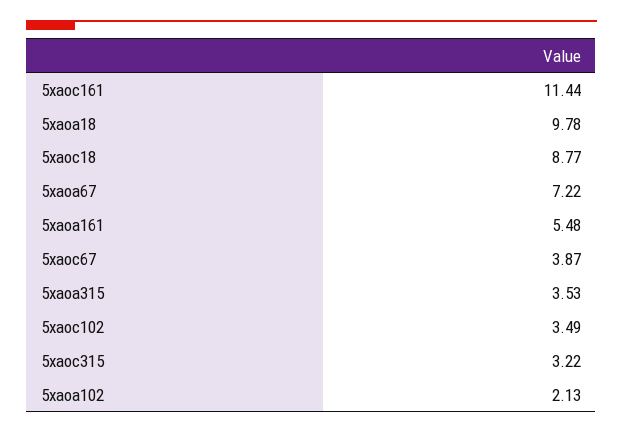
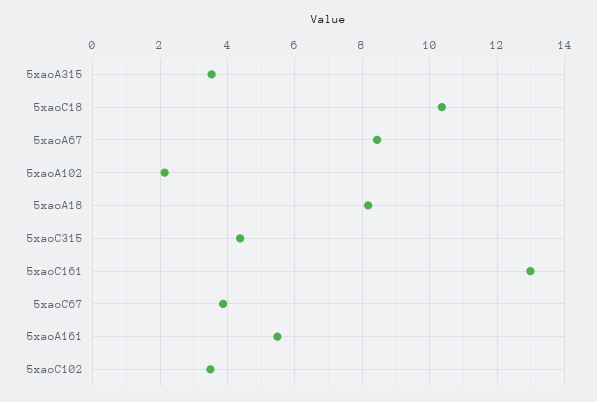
5xaoc161: 11.44 -> 13
5xaoa18: 9.78 -> 8.2
5xaoc18: 8.77 -> 10.4
5xaoa67: 7.22 -> 8.4
5xaoc315: 3.22 -> 4.4

